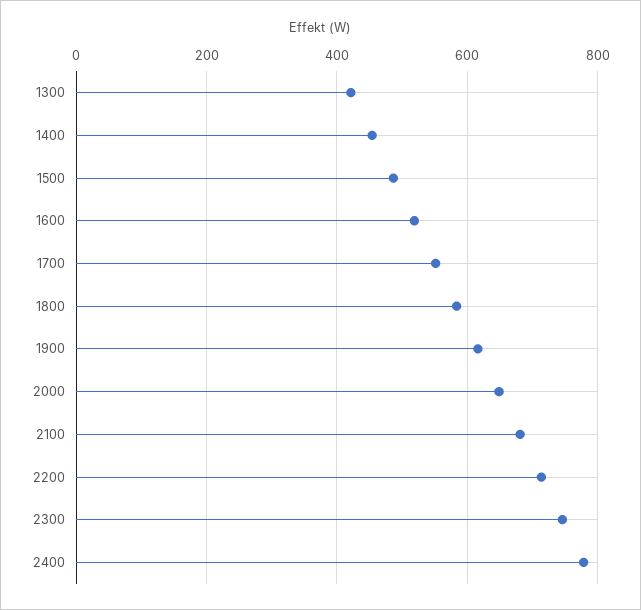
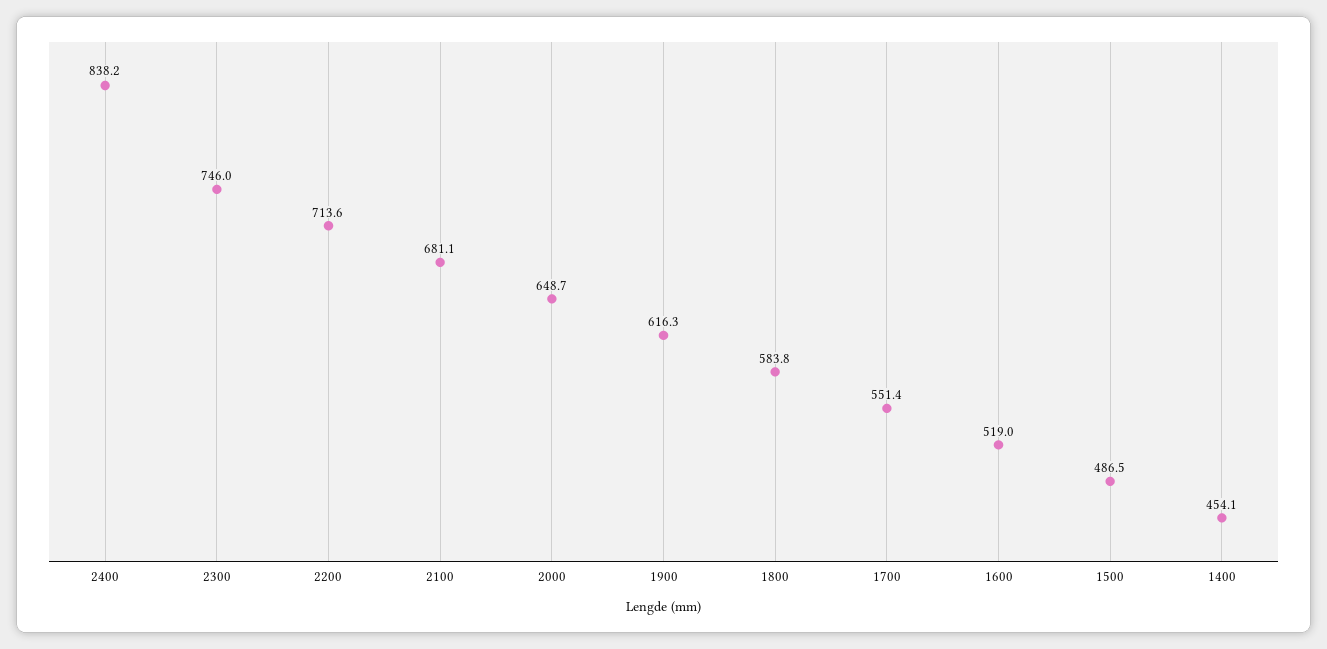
1300: 420 -> none
2400: 780 -> 838.2

